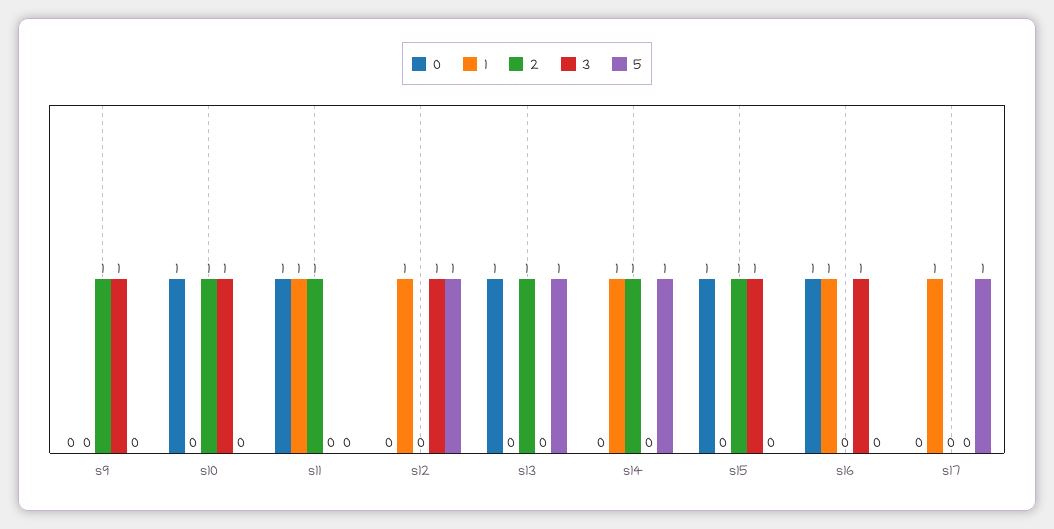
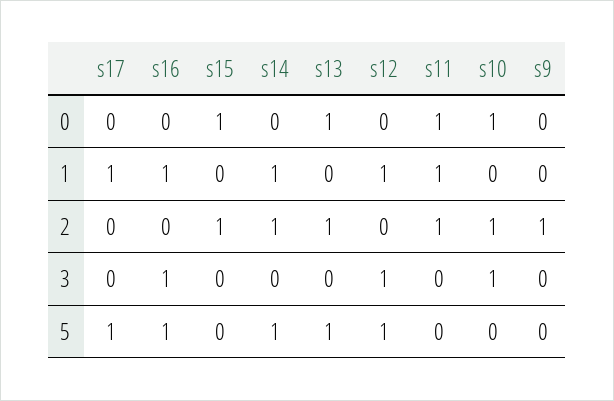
3, s9: 1 -> 0
3, s15: 1 -> 0
0, s16: 1 -> 0
5, s16: 0 -> 1

